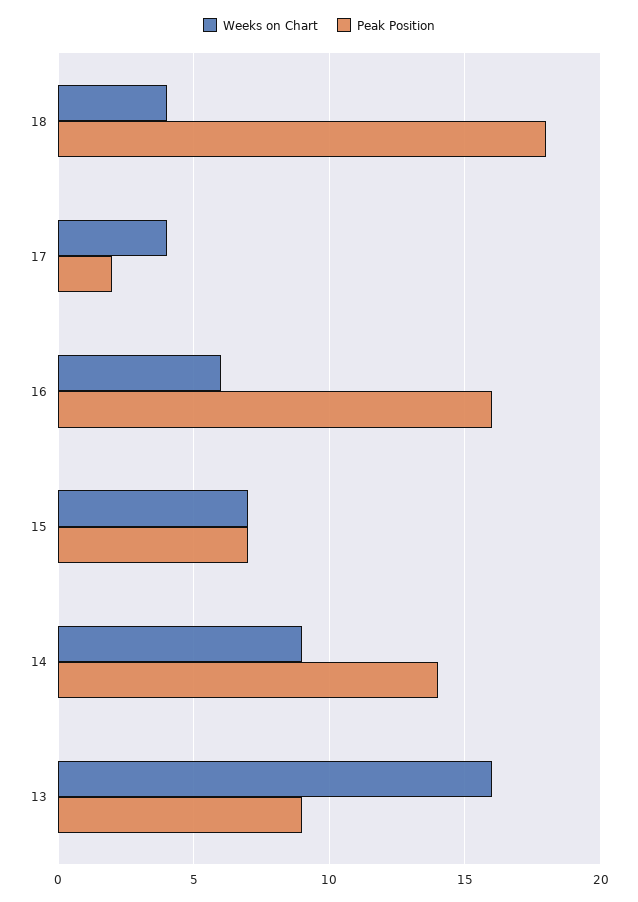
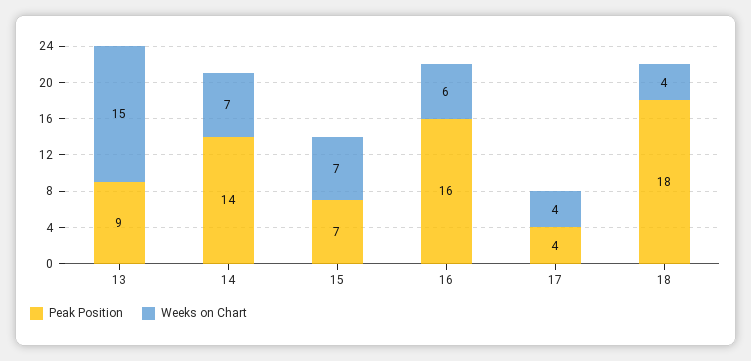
Peak Position, 17: 2 -> 4
Weeks on Chart, 14: 9 -> 7
Weeks on Chart, 13: 16 -> 15

